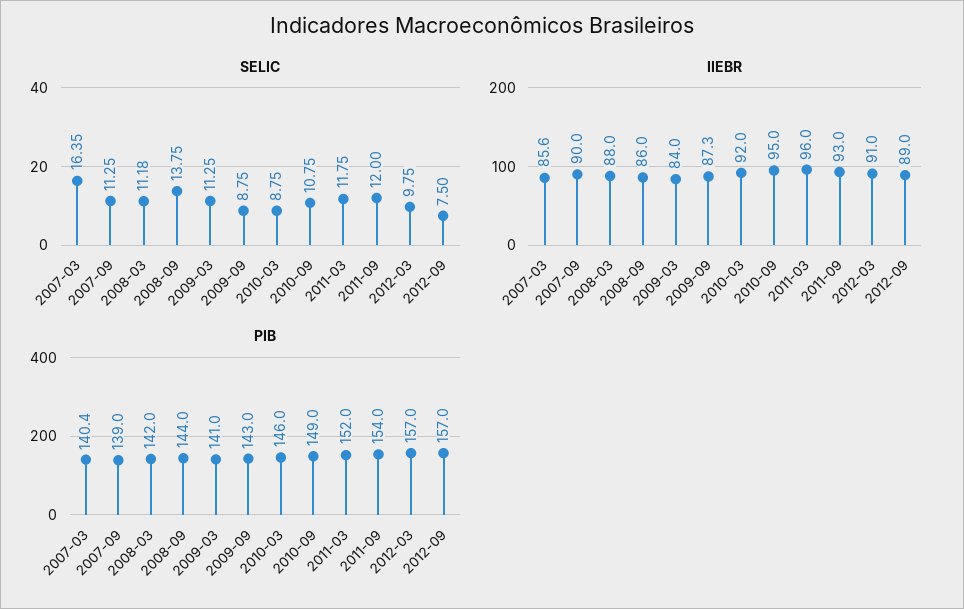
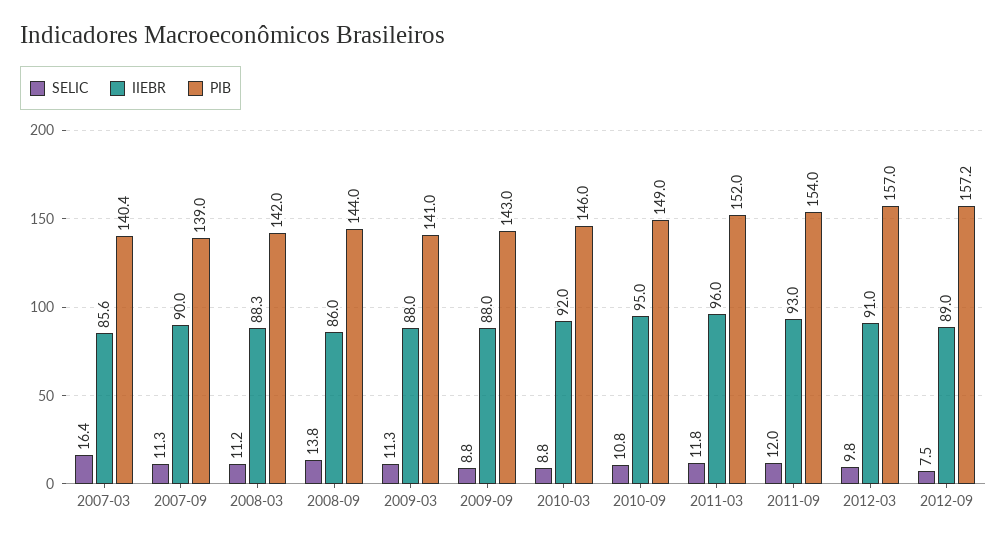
IIEBR, 2008-03: 88 -> 88.3
IIEBR, 2009-03: 84 -> 88
IIEBR, 2009-09: 87.3 -> 88
PIB, 2012-09: 157 -> 157.2

